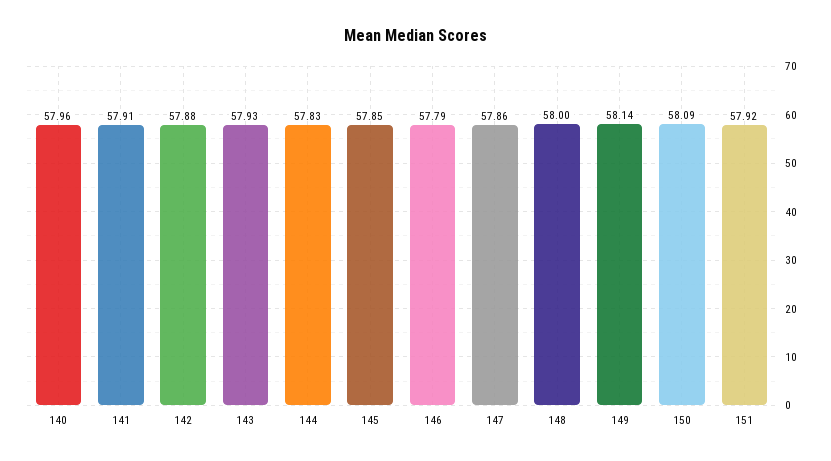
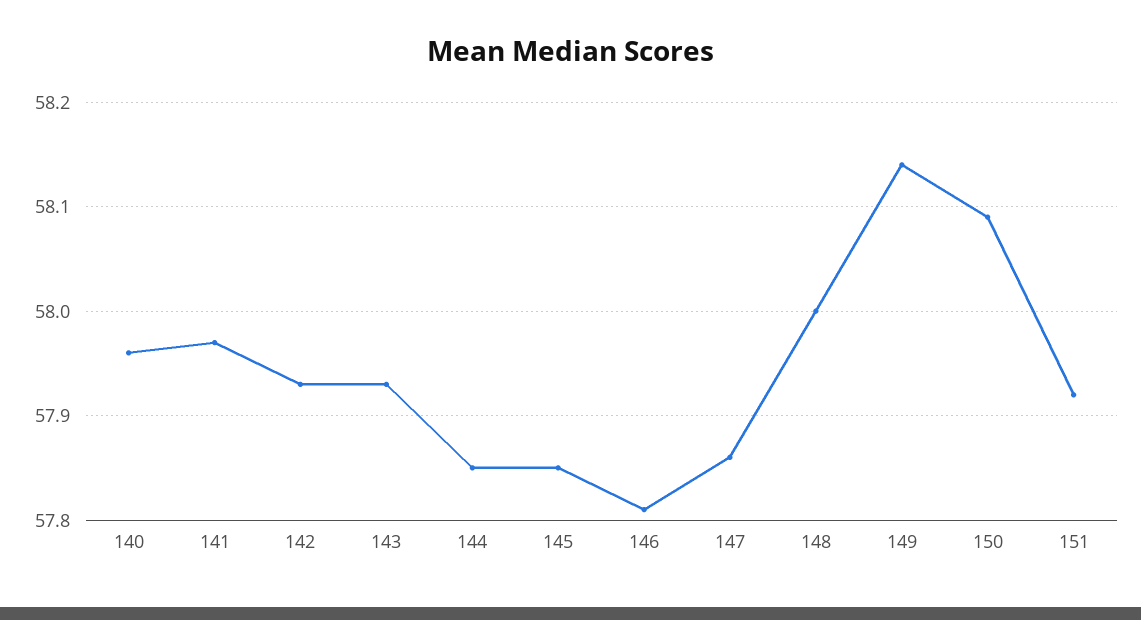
141: 57.91 -> 57.97
142: 57.88 -> 57.93
144: 57.83 -> 57.85
146: 57.79 -> 57.81

